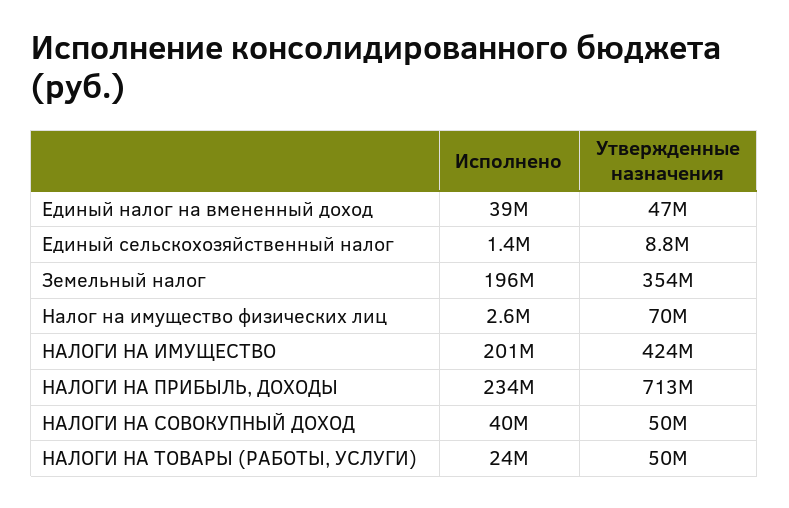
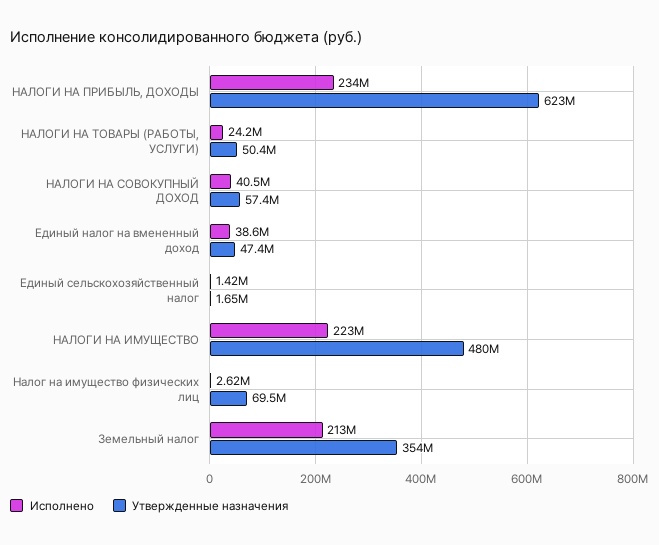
Утвержденные назначения, Единый сельскохозяйственный налог: 8800000 -> 1650000
Исполнено, Земельный налог: 196000000 -> 213000000
Исполнено, НАЛОГИ НА ИМУЩЕСТВО: 201000000 -> 223000000
Утвержденные назначения, НАЛОГИ НА ИМУЩЕСТВО: 424000000 -> 480000000
Утвержденные назначения, НАЛОГИ НА ПРИБЫЛЬ, ДОХОДЫ: 713000000 -> 623000000
Утвержденные назначения, НАЛОГИ НА СОВОКУПНЫЙ ДОХОД: 50000000 -> 57400000

